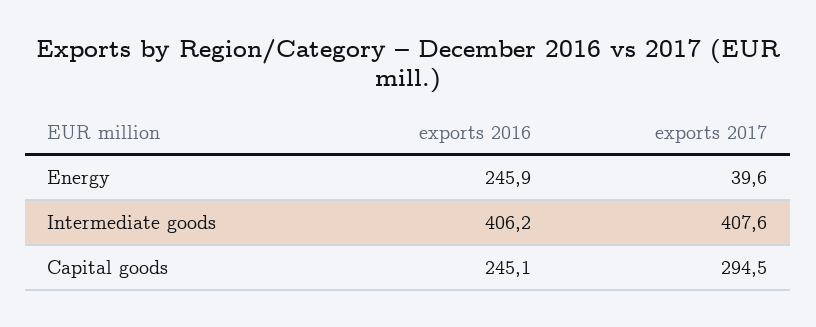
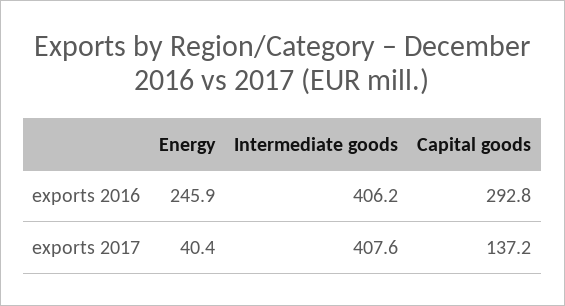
exports 2017, Energy: 39.6 -> 40.4
exports 2016, Capital goods: 245.1 -> 292.8
exports 2017, Capital goods: 294.5 -> 137.2

